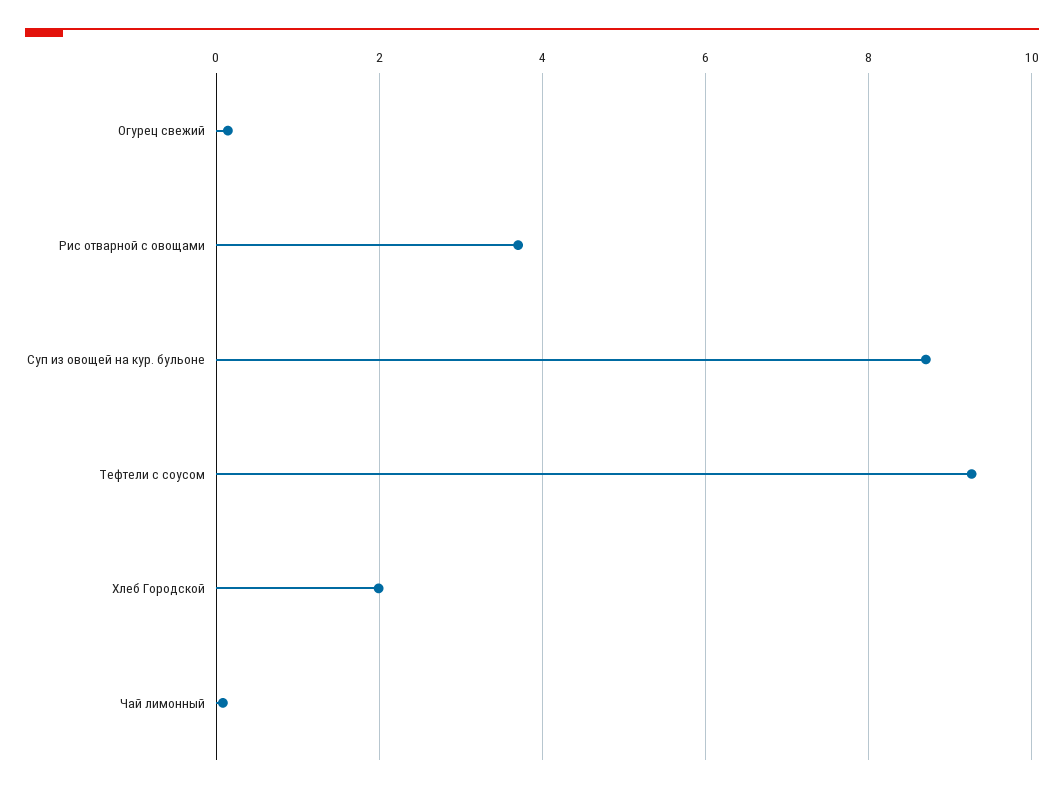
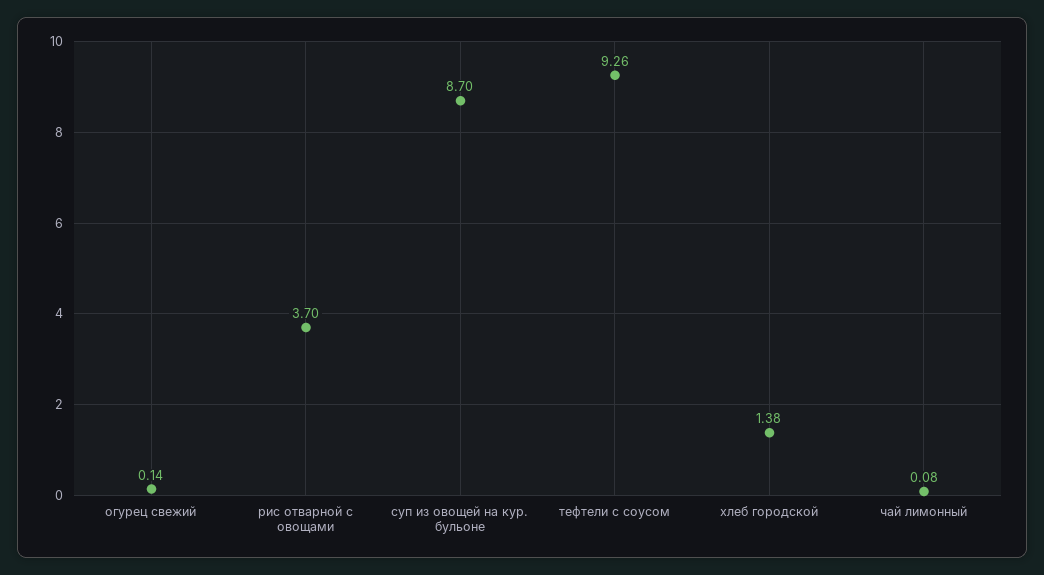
Хлеб Городской: 2 -> 1.38

